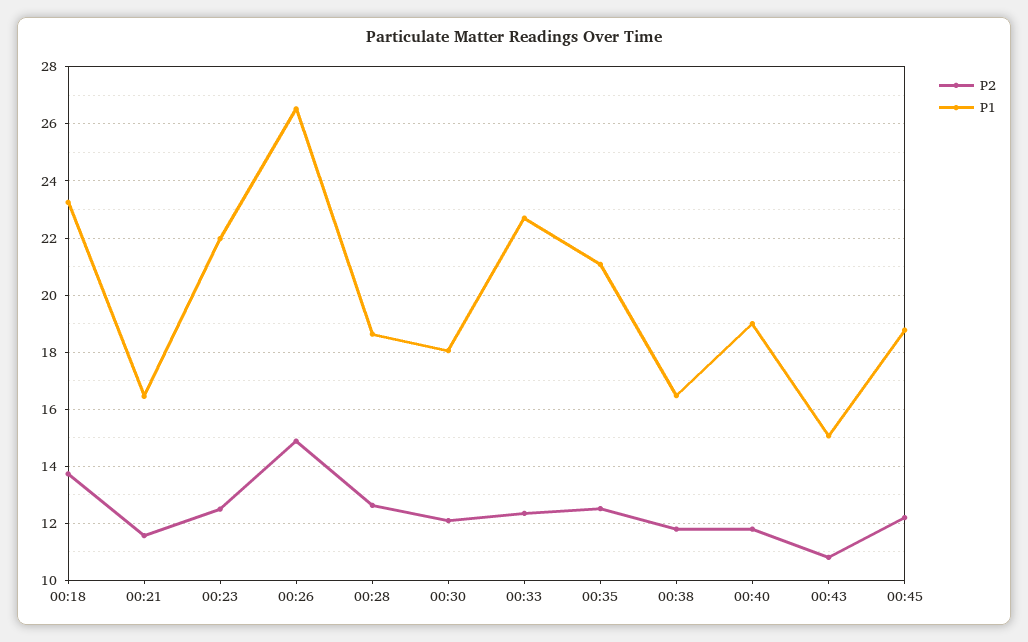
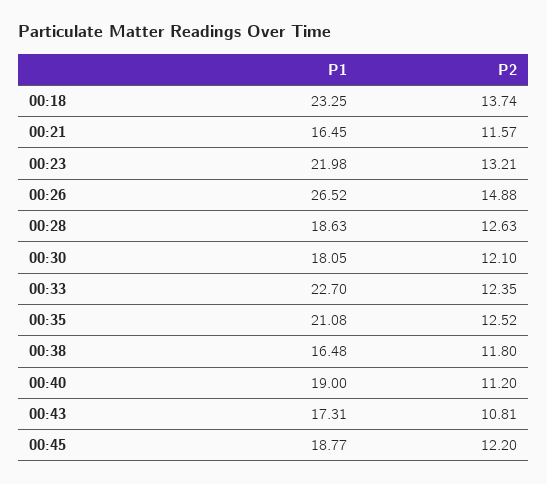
P2, 00:23: 12.5 -> 13.21
P2, 00:40: 11.75 -> 11.2
P1, 00:43: 15 -> 17.31

